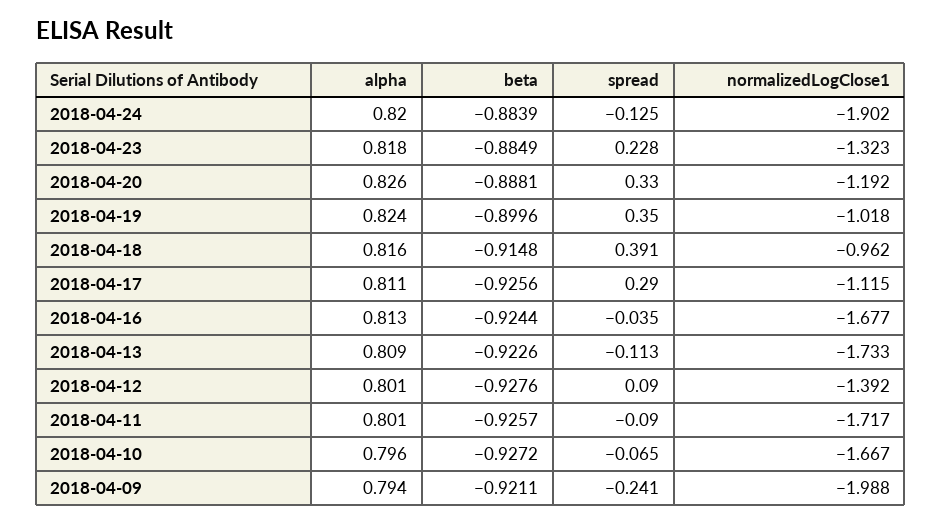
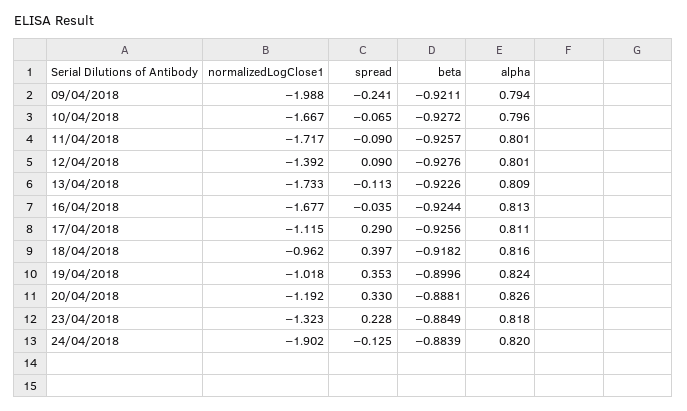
spread, 2018-04-19: 0.35 -> 0.353
beta, 2018-04-18: -0.9148 -> -0.9182
spread, 2018-04-18: 0.391 -> 0.397

